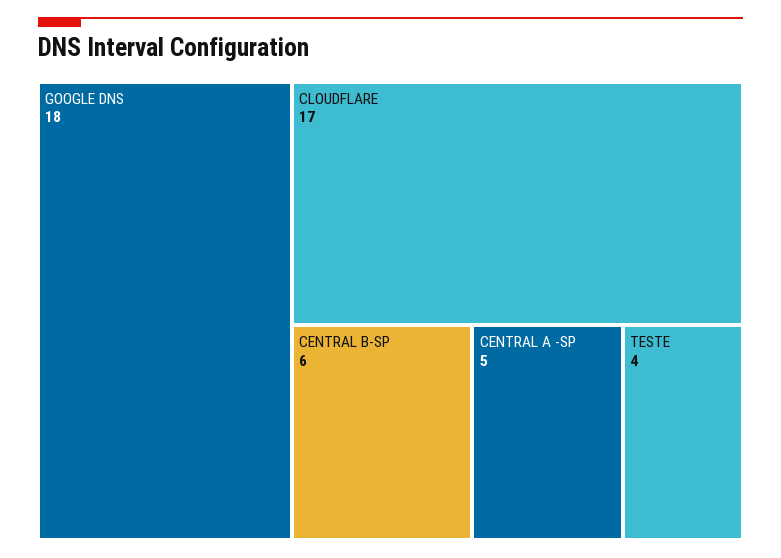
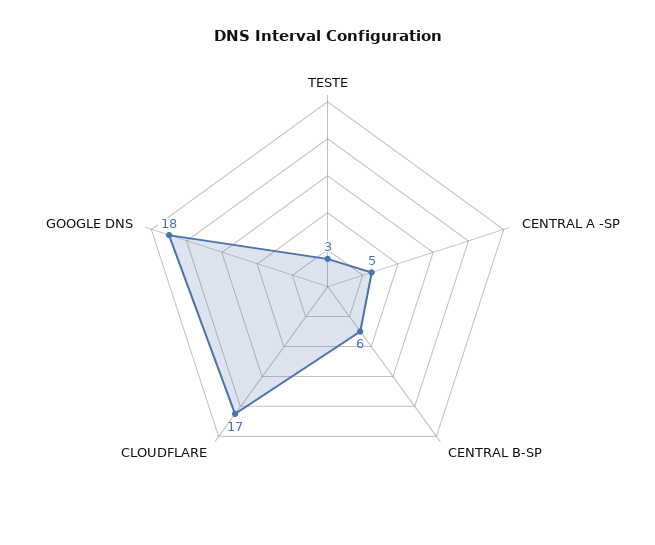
TESTE: 4 -> 3

